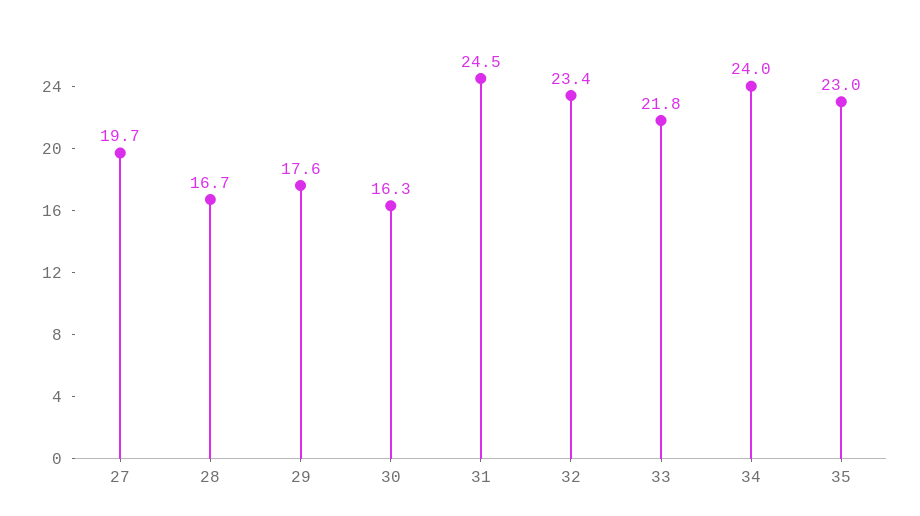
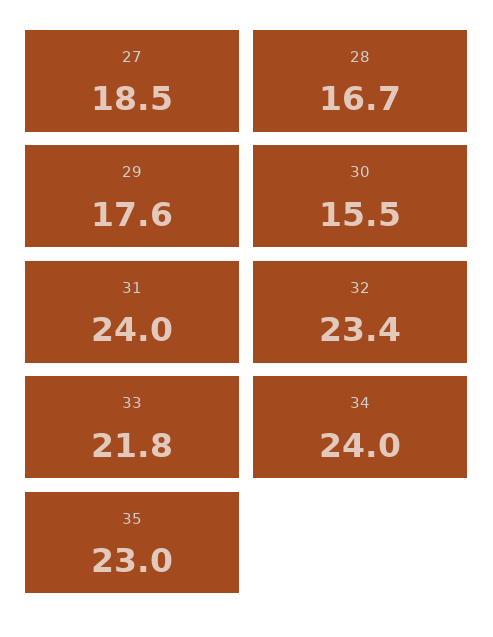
27: 19.7 -> 18.5
30: 16.3 -> 15.5
31: 24.5 -> 24

